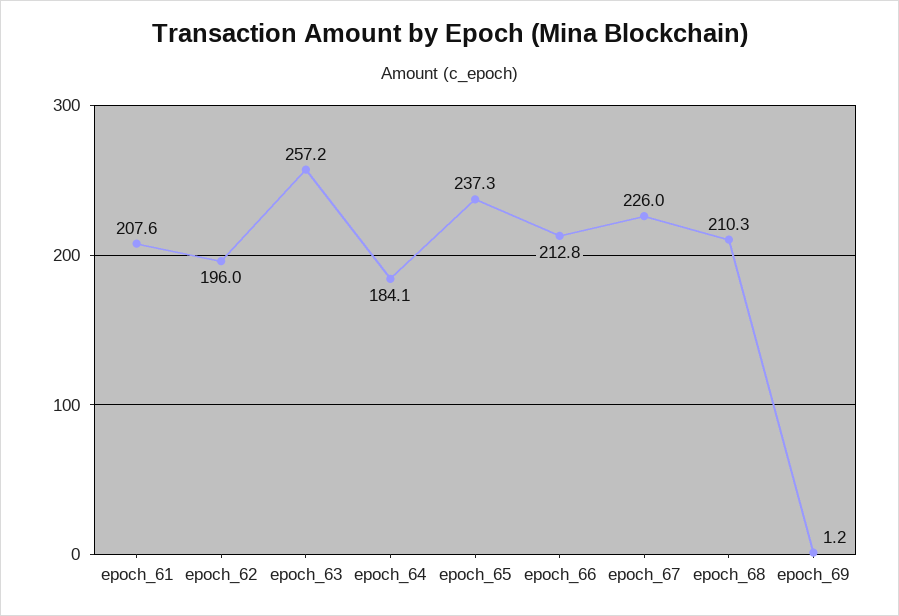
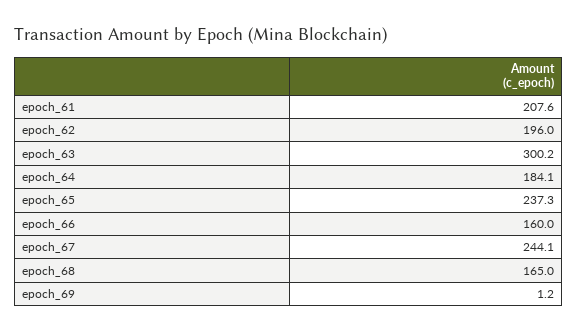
epoch_63: 257.2 -> 300.2
epoch_66: 212.8 -> 160
epoch_67: 226 -> 244.1
epoch_68: 210.3 -> 165

